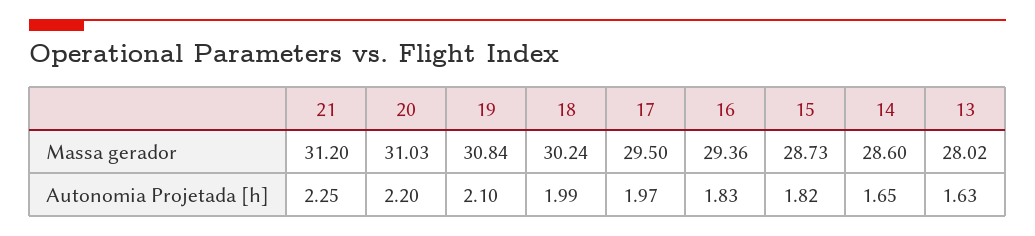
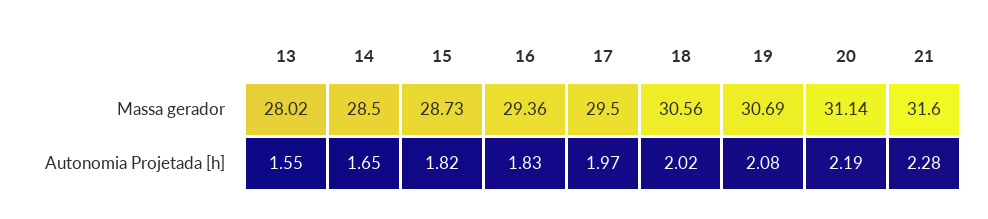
21, Massa gerador: 31.2 -> 31.6
20, Massa gerador: 31.03 -> 31.14
19, Massa gerador: 30.84 -> 30.69
18, Massa gerador: 30.24 -> 30.56
14, Massa gerador: 28.6 -> 28.5
21, Autonomia Projetada [h]: 2.25 -> 2.28
20, Autonomia Projetada [h]: 2.2 -> 2.19
19, Autonomia Projetada [h]: 2.1 -> 2.08
18, Autonomia Projetada [h]: 1.99 -> 2.02
13, Autonomia Projetada [h]: 1.63 -> 1.55

